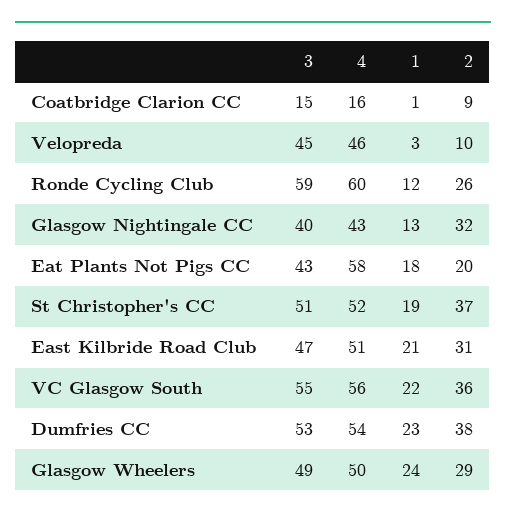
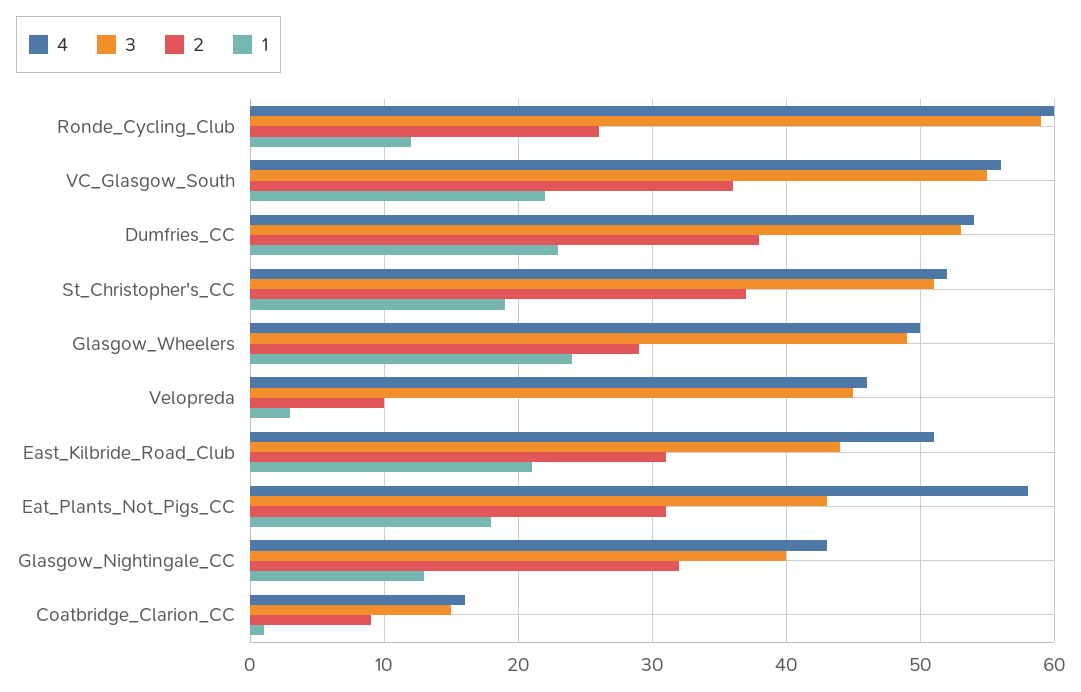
2, Eat Plants Not Pigs CC: 20 -> 31
3, East Kilbride Road Club: 47 -> 44

